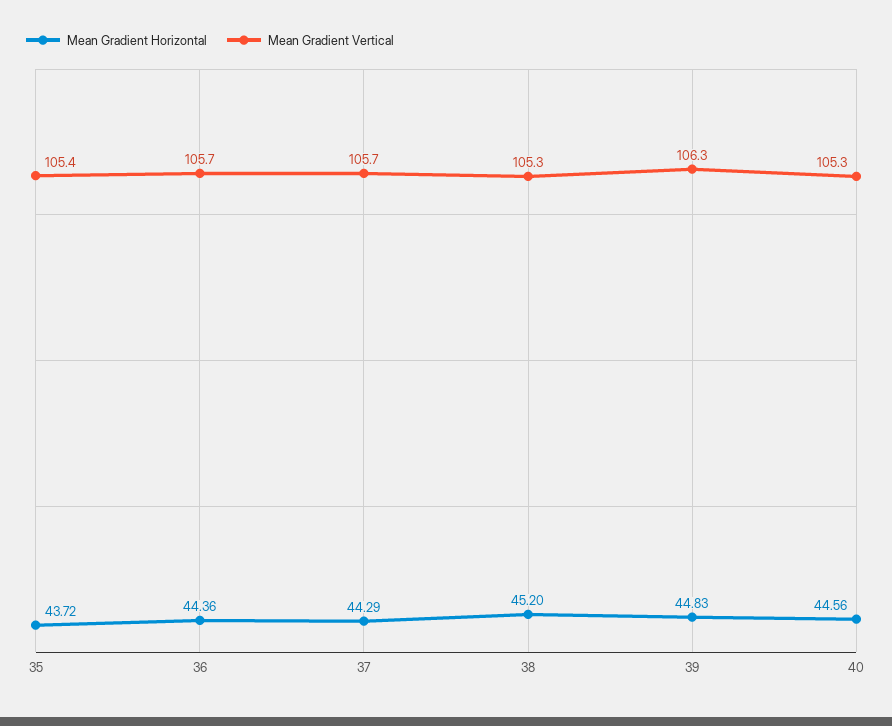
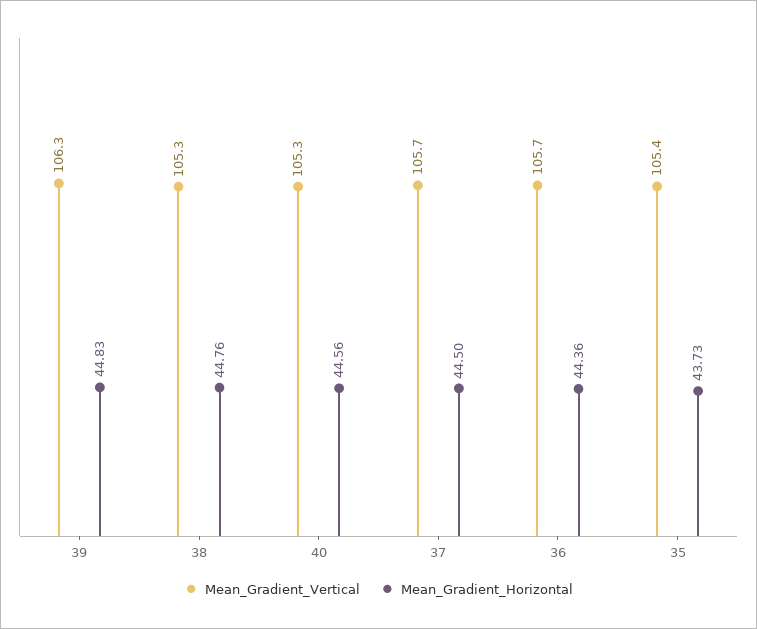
Mean Gradient Horizontal, 35: 43.72 -> 43.73
Mean Gradient Horizontal, 37: 44.29 -> 44.5
Mean Gradient Horizontal, 38: 45.2 -> 44.76

